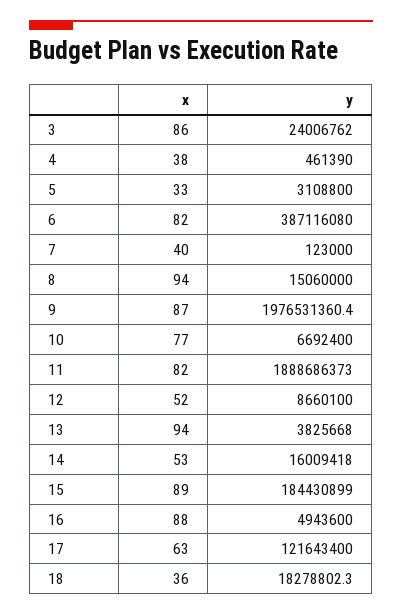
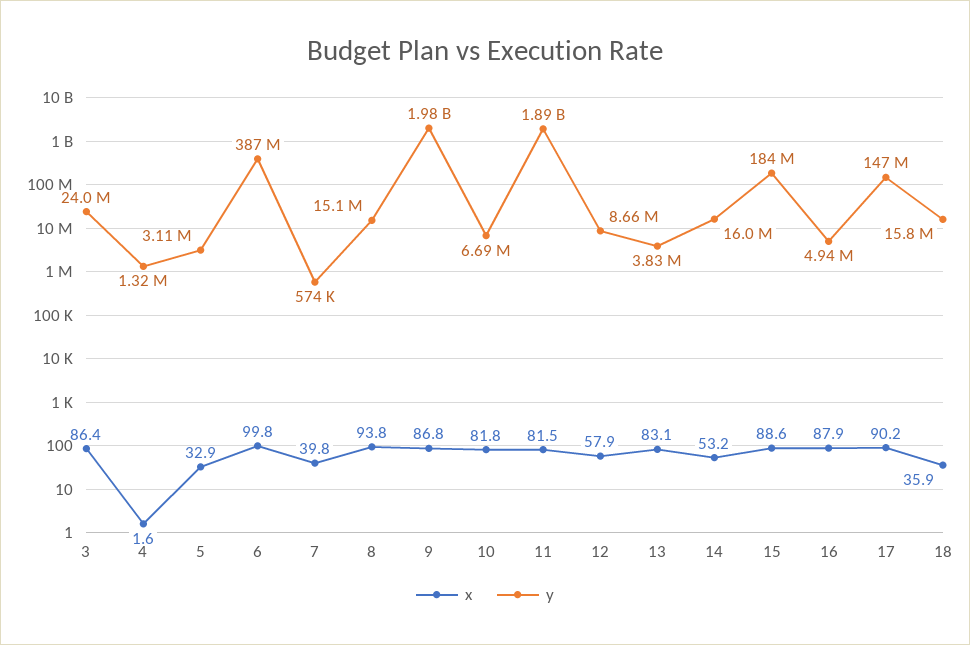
x, 4: 38 -> 1.6
y, 4: 461390 -> 1320000
x, 6: 82 -> 99.8
y, 7: 123000 -> 574000
x, 10: 77 -> 81.8
x, 12: 52 -> 57.9
x, 13: 94 -> 83.1
x, 17: 63 -> 90.2
y, 17: 121643400 -> 147000000
y, 18: 18278802.3 -> 15800000

